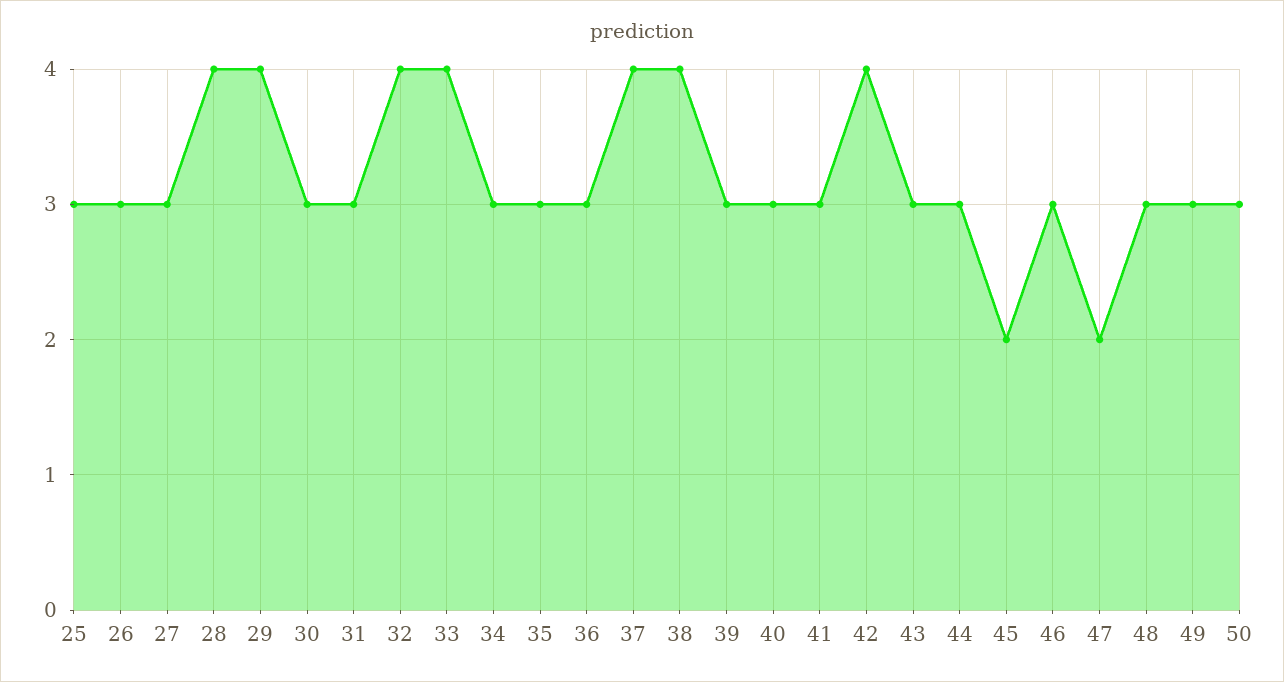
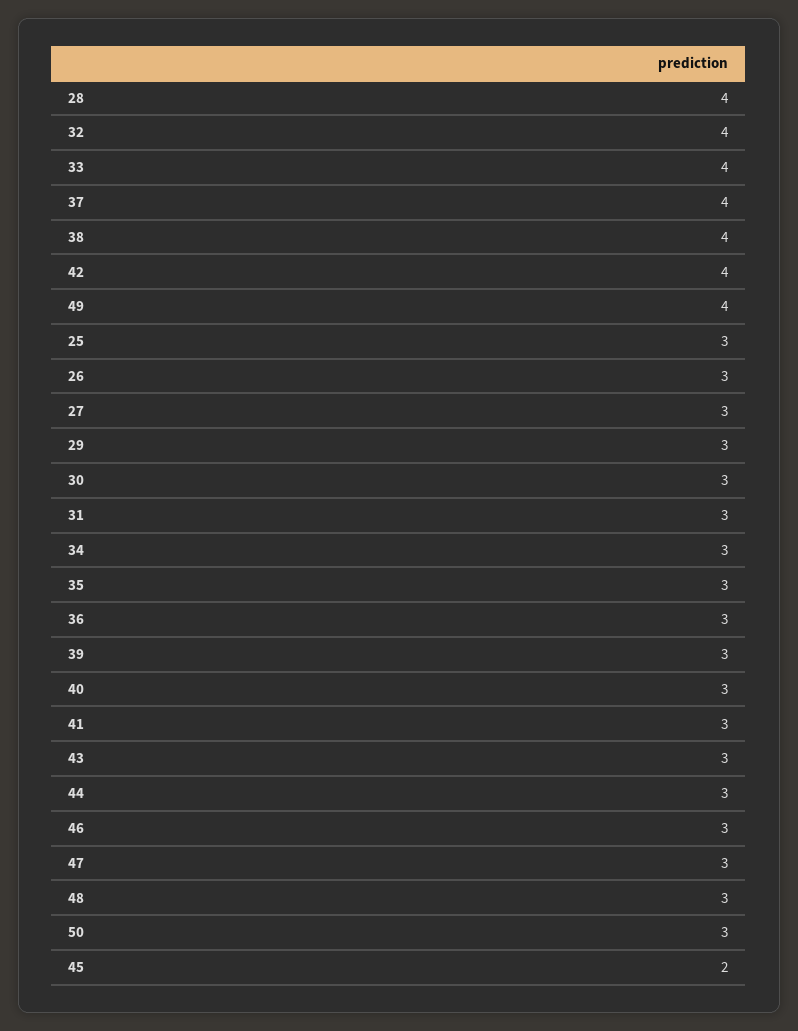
29: 4 -> 3
47: 2 -> 3
49: 3 -> 4

